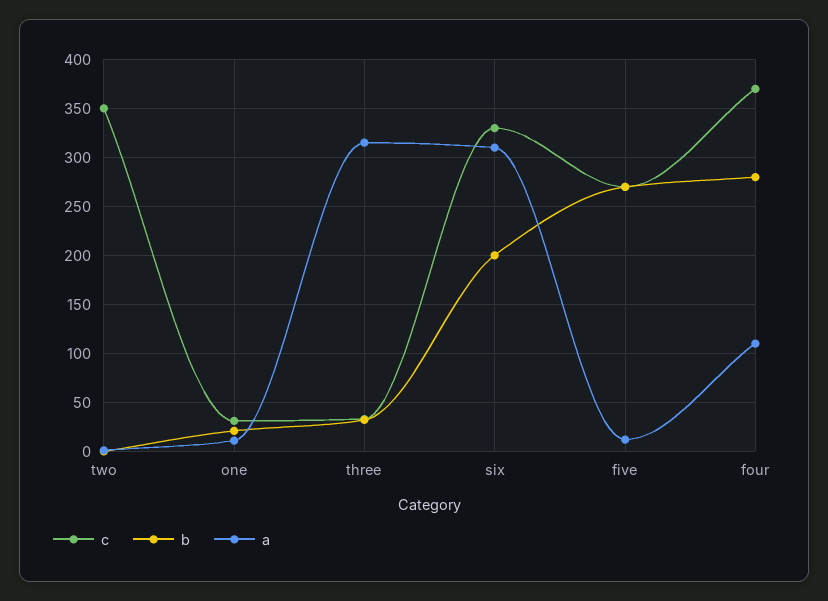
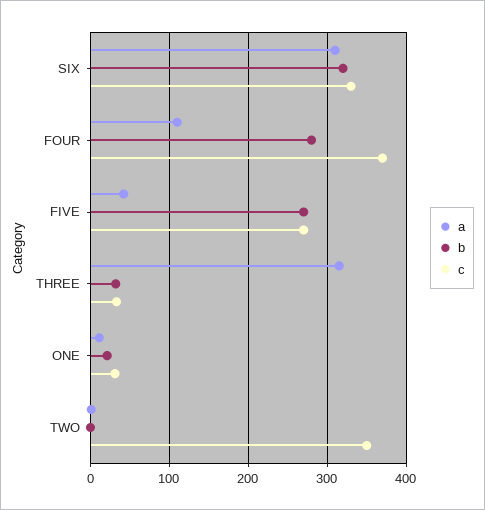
b, six: 200 -> 320
a, five: 10 -> 40

